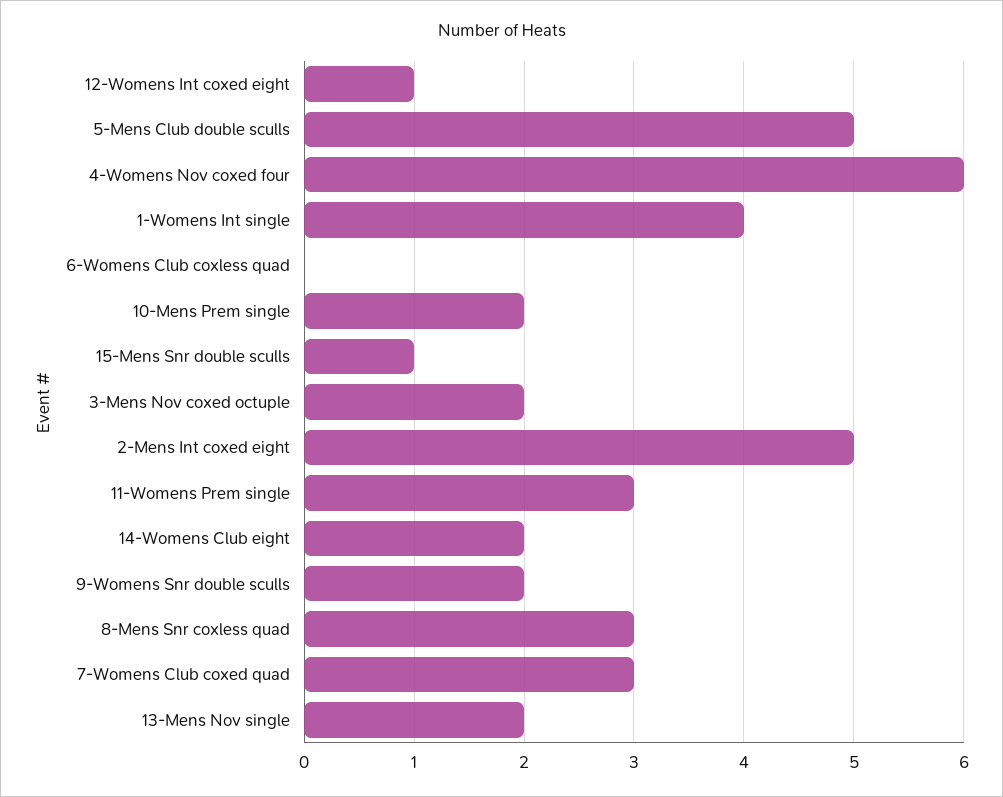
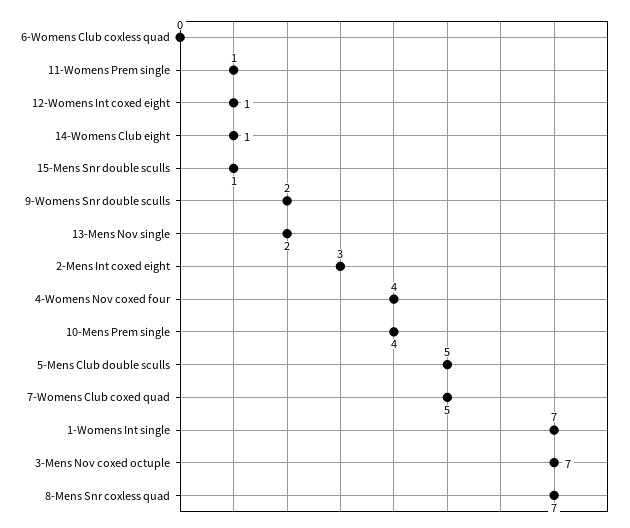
4-Womens Nov coxed four: 6 -> 4
1-Womens Int single: 4 -> 7
10-Mens Prem single: 2 -> 4
3-Mens Nov coxed octuple: 2 -> 7
2-Mens Int coxed eight: 5 -> 3
11-Womens Prem single: 3 -> 1
14-Womens Club eight: 2 -> 1
8-Mens Snr coxless quad: 3 -> 7
7-Womens Club coxed quad: 3 -> 5

